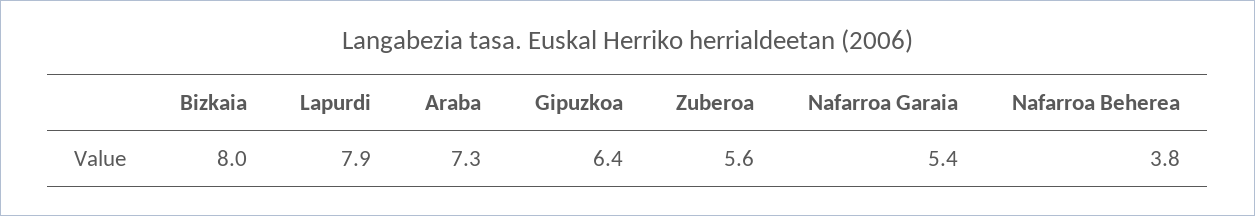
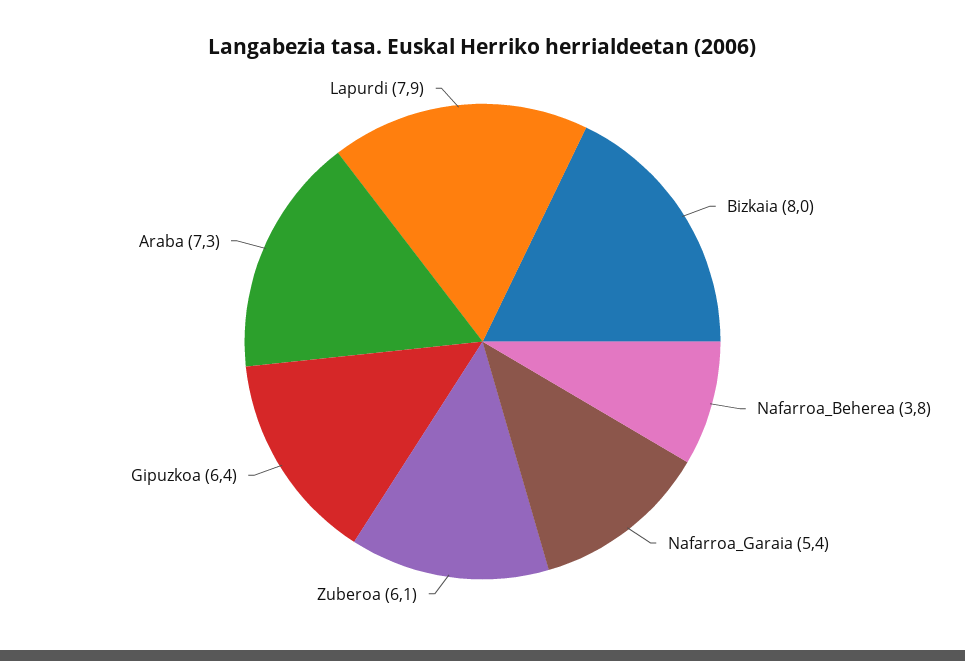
Zuberoa: 5.6 -> 6.1

